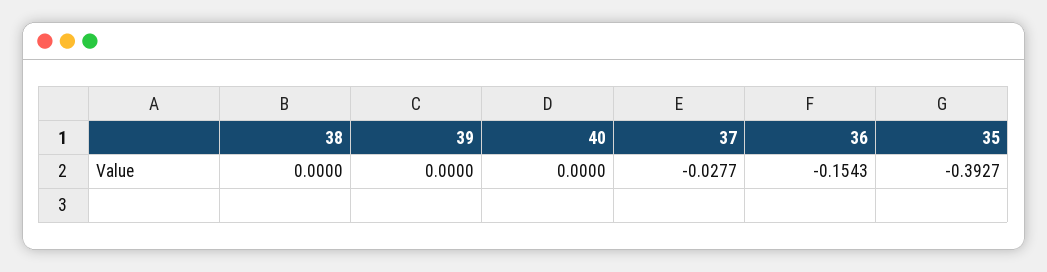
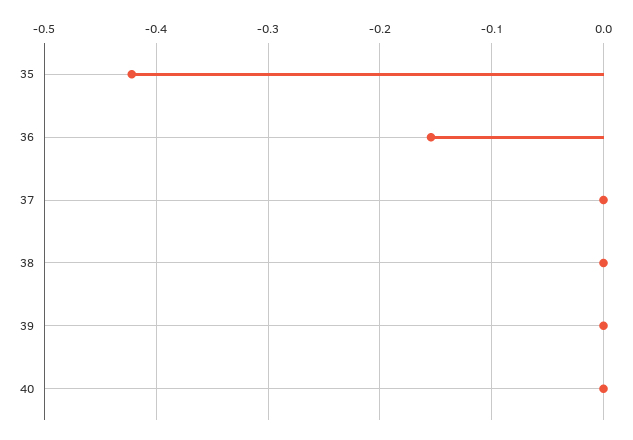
37: -0.0277 -> 0
35: -0.3927 -> -0.42

